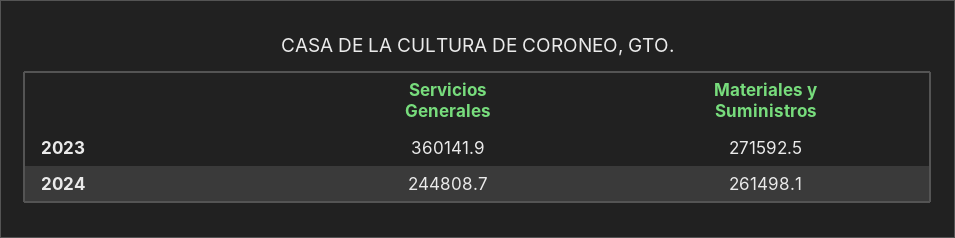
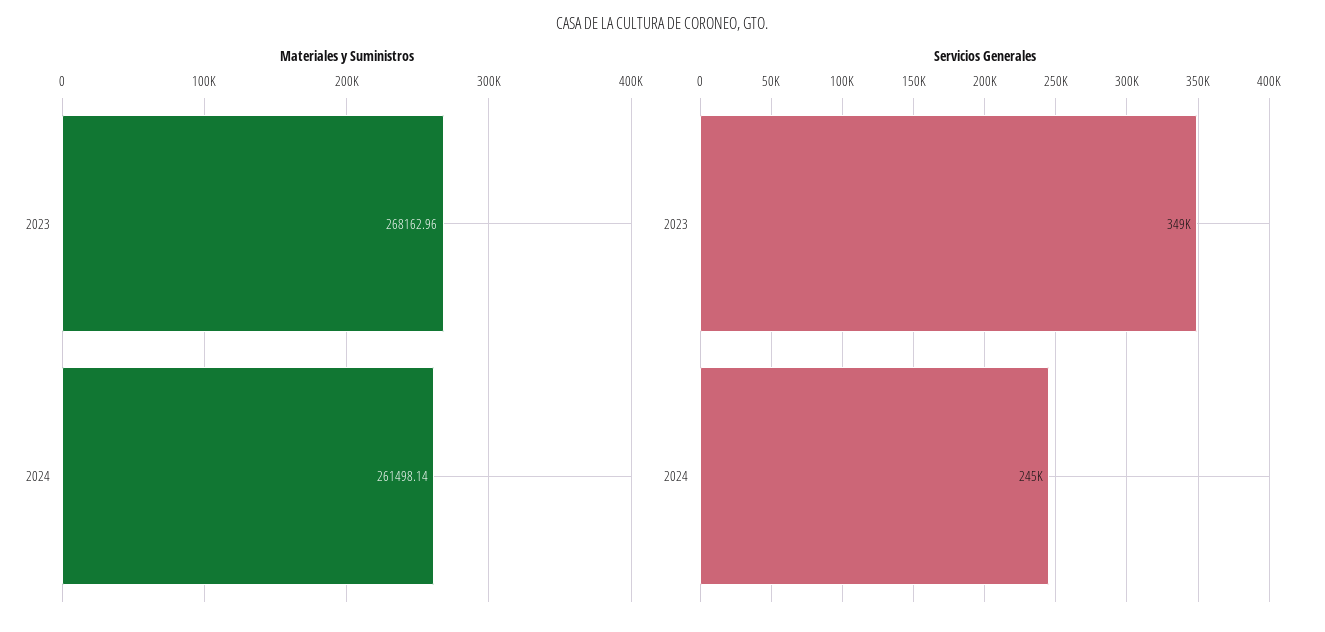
Servicios Generales, 2023: 360141.9 -> 349000
Materiales y Suministros, 2023: 271592.5 -> 268162.96

